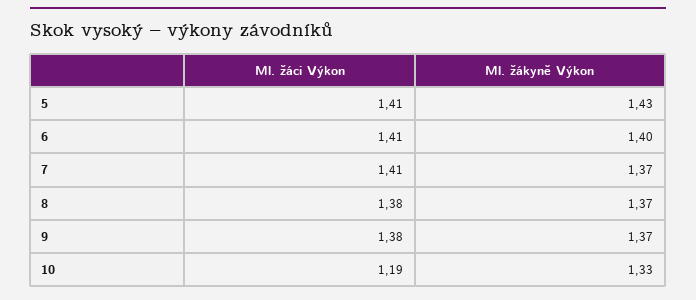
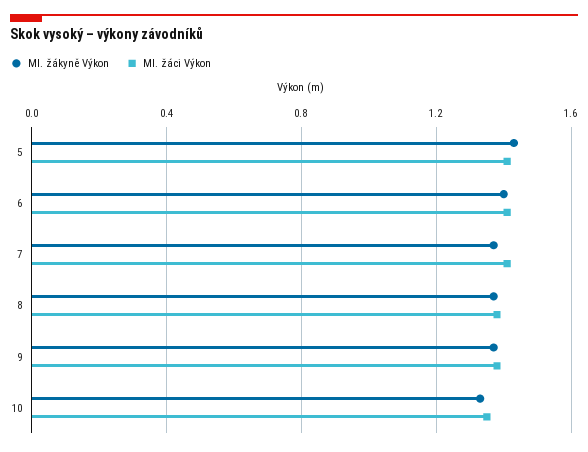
Ml. žáci Výkon, 10: 1.19 -> 1.35

